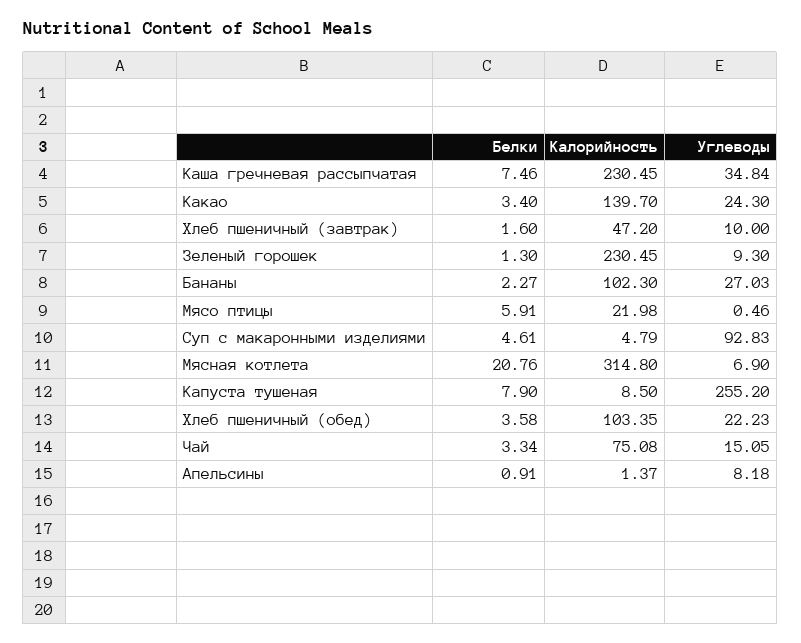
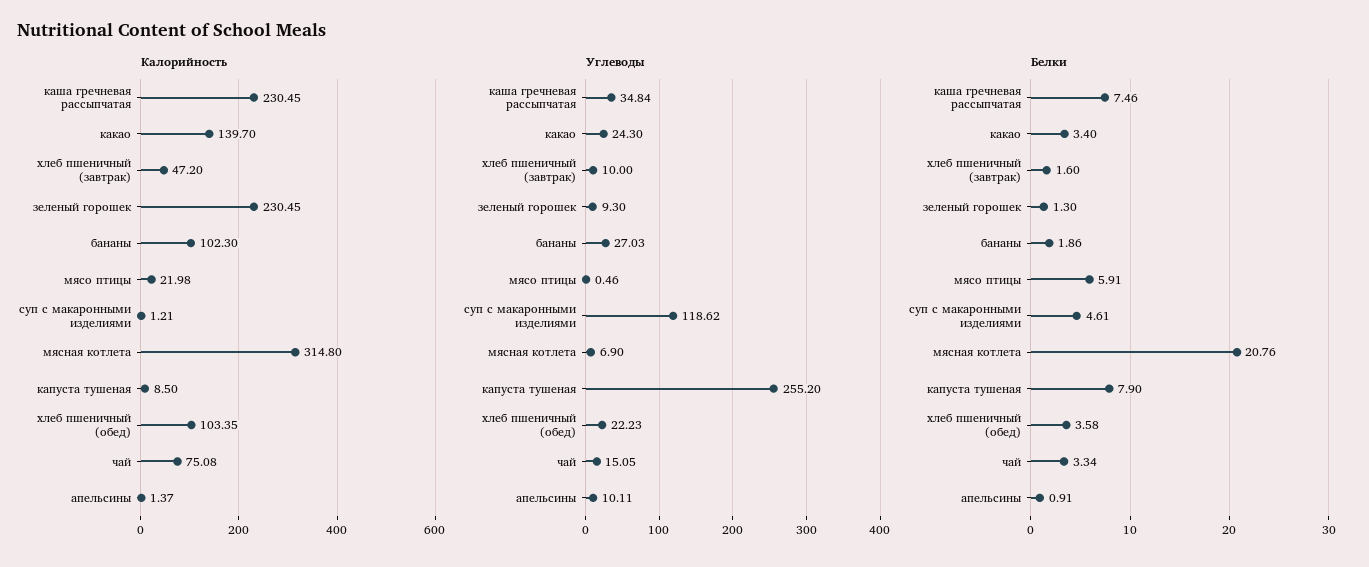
Белки, Бананы: 2.27 -> 1.86
Калорийность, Суп с макаронными изделиями: 4.79 -> 1.21
Углеводы, Суп с макаронными изделиями: 92.83 -> 118.62
Углеводы, Апельсины: 8.18 -> 10.11

